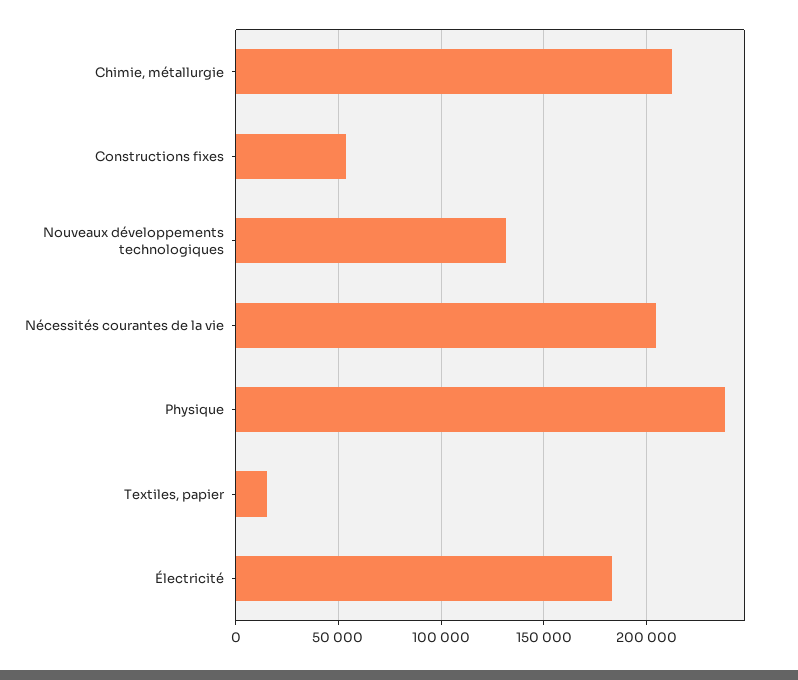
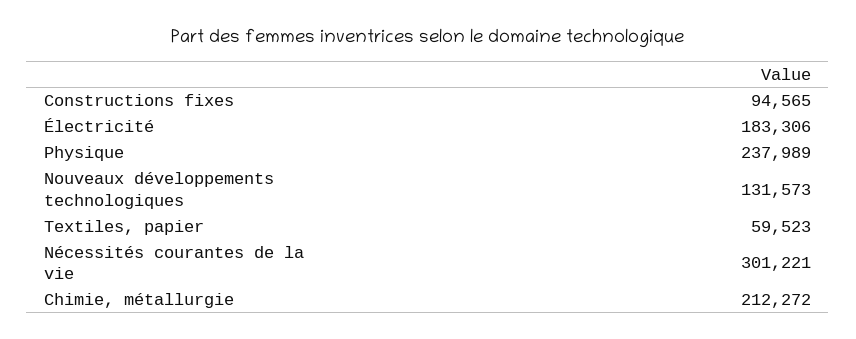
Constructions fixes: 55000 -> 94565
Nécessités courantes de la vie: 205000 -> 301221
Textiles, papier: 15000 -> 59523

